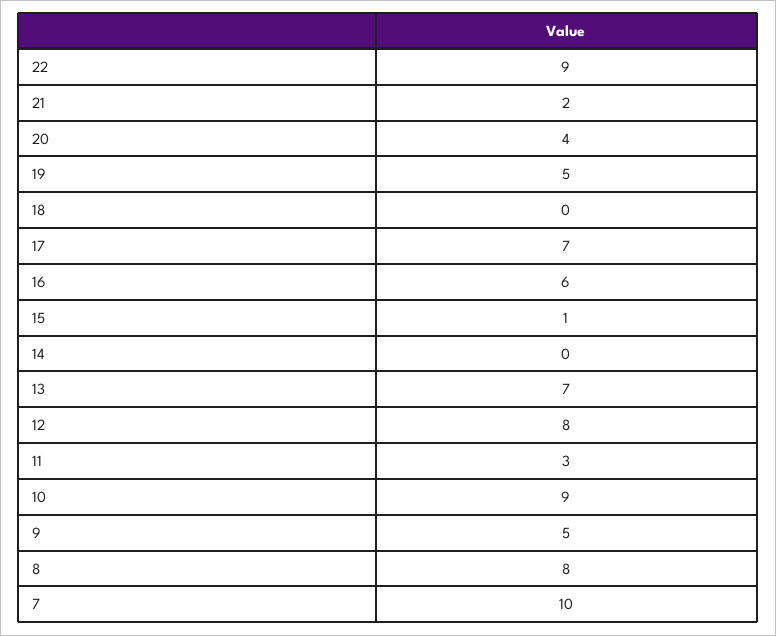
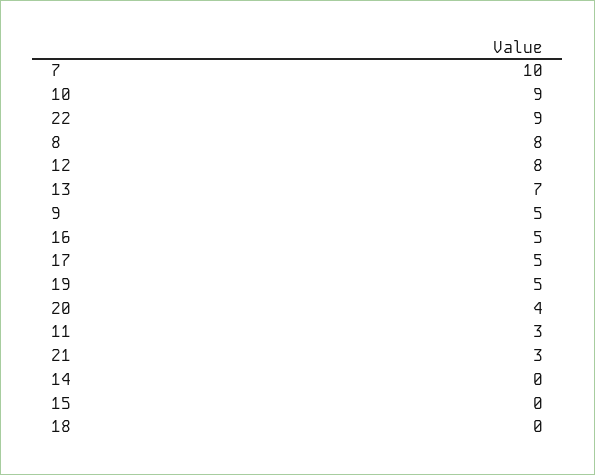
21: 2 -> 3
17: 7 -> 5
16: 6 -> 5
15: 1 -> 0

